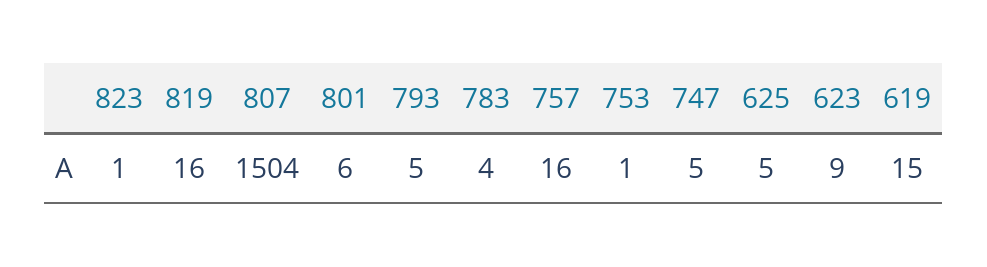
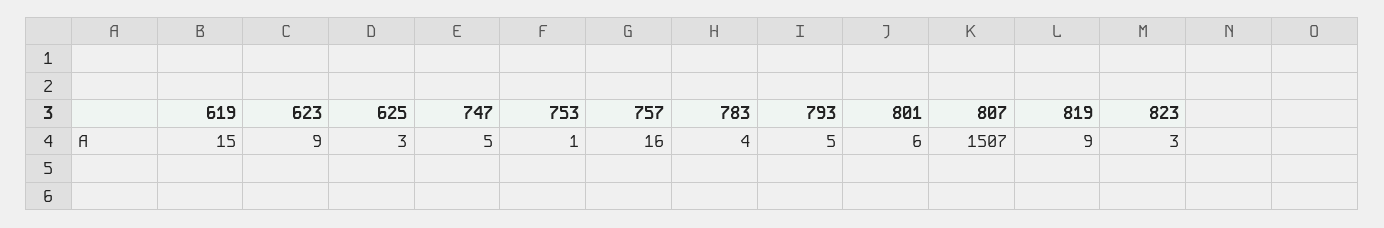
823: 1 -> 3
819: 16 -> 9
807: 1504 -> 1507
625: 5 -> 3

